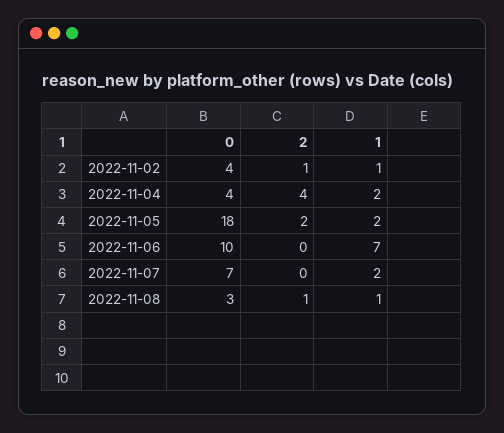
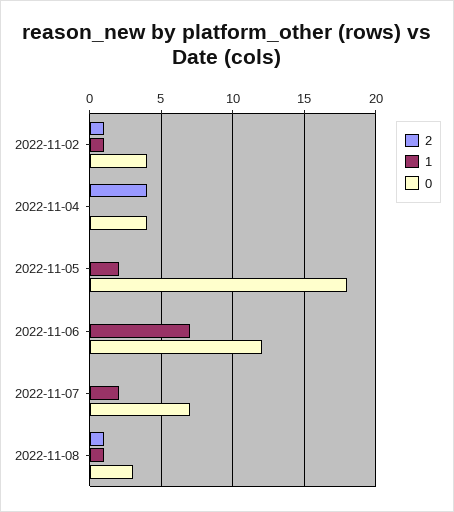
1, 2022-11-04: 2 -> 0
2, 2022-11-05: 2 -> 0
0, 2022-11-06: 10 -> 12

